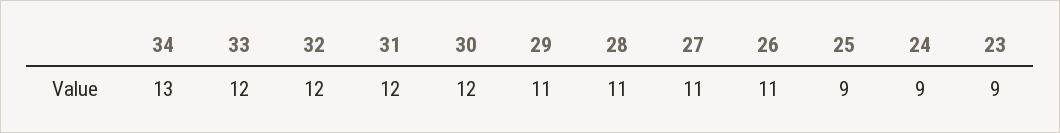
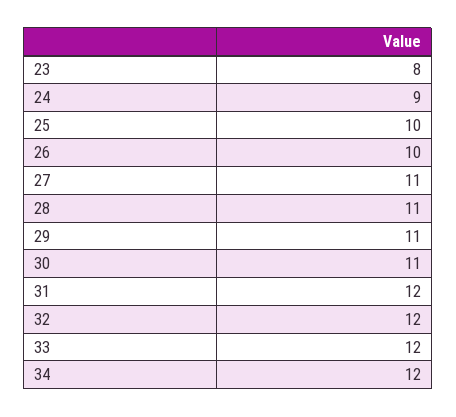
34: 13 -> 12
30: 12 -> 11
26: 11 -> 10
25: 9 -> 10
23: 9 -> 8

